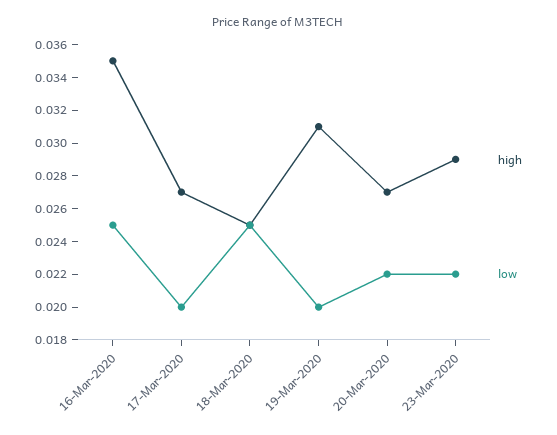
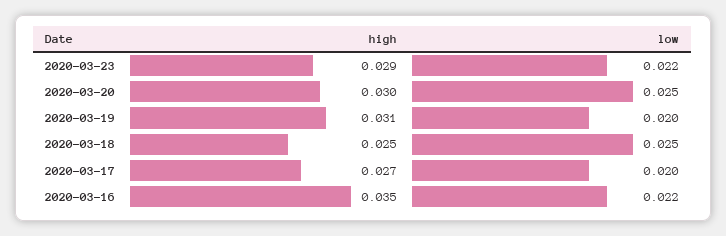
low, 16-Mar-2020: 0.025 -> 0.022
high, 20-Mar-2020: 0.027 -> 0.03
low, 20-Mar-2020: 0.022 -> 0.025

